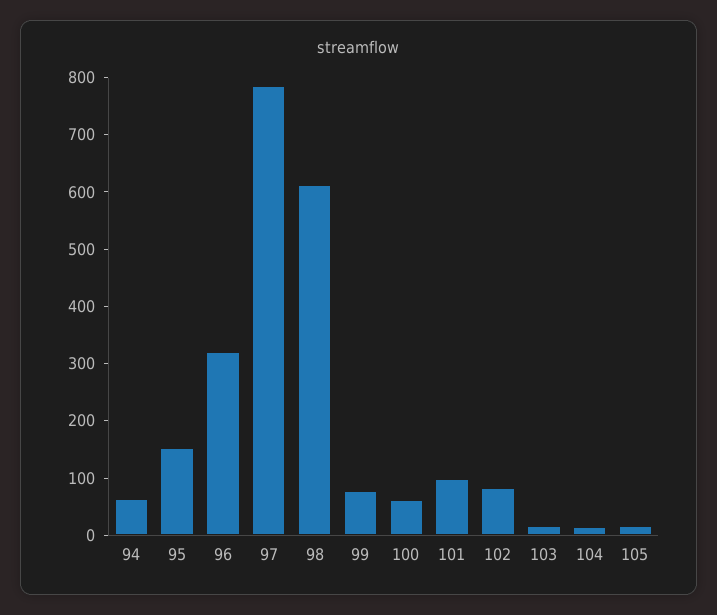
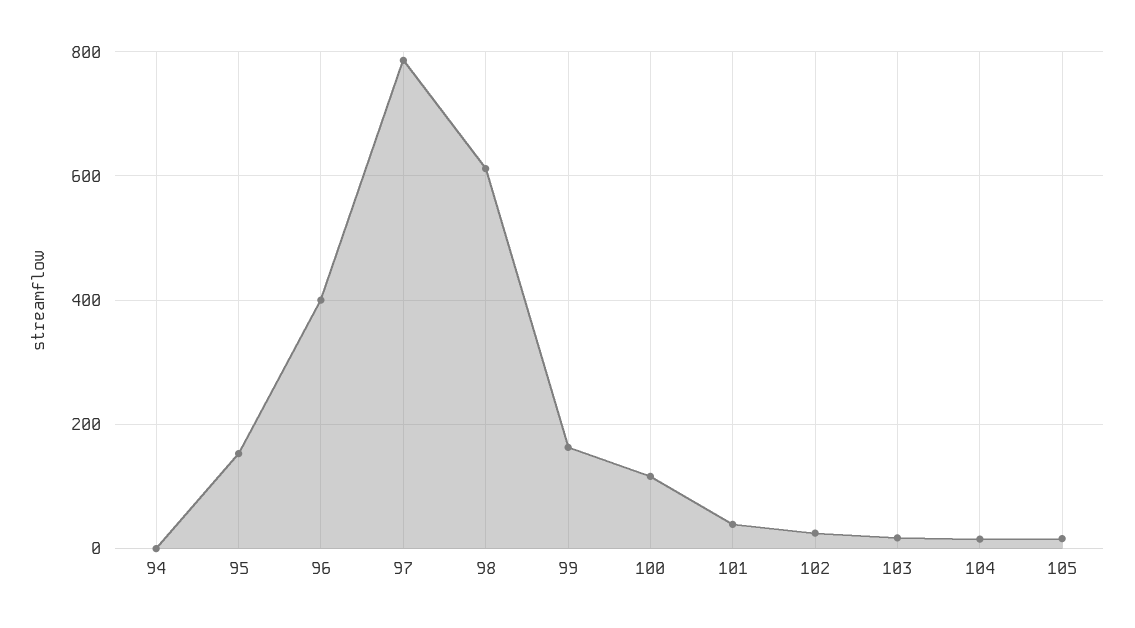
94: 60 -> 0
96: 320 -> 400
99: 80 -> 160
100: 60 -> 120
101: 100 -> 40
102: 80 -> 20

